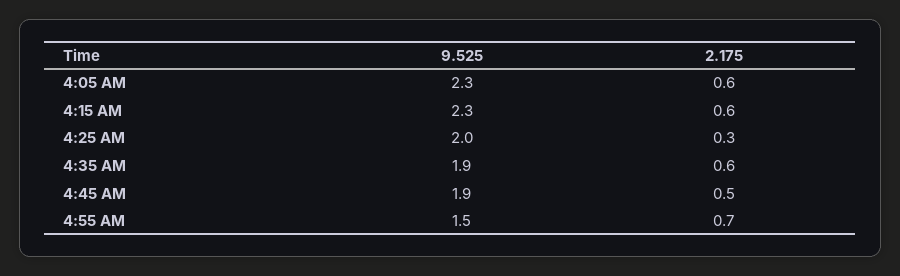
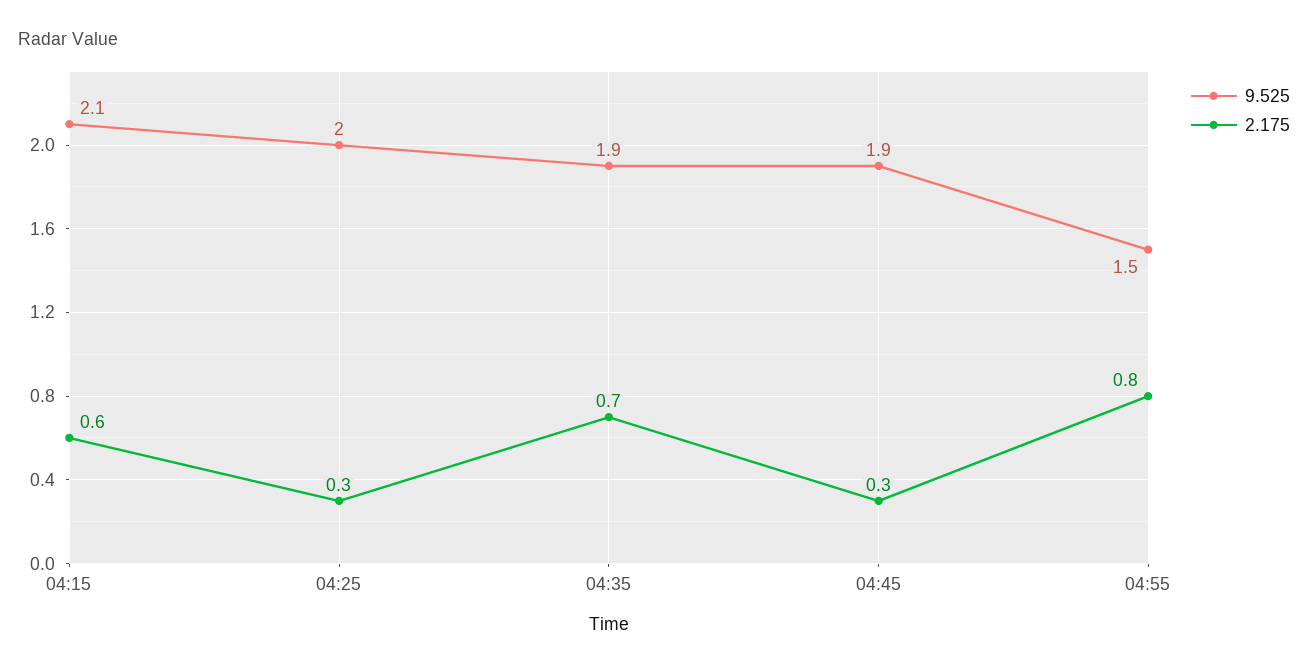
9.525, 4:05 AM: 2.3 -> none
2.175, 4:05 AM: 0.6 -> none
9.525, 4:15 AM: 2.3 -> 2.1
2.175, 4:35 AM: 0.6 -> 0.7
2.175, 4:45 AM: 0.5 -> 0.3
2.175, 4:55 AM: 0.7 -> 0.8

